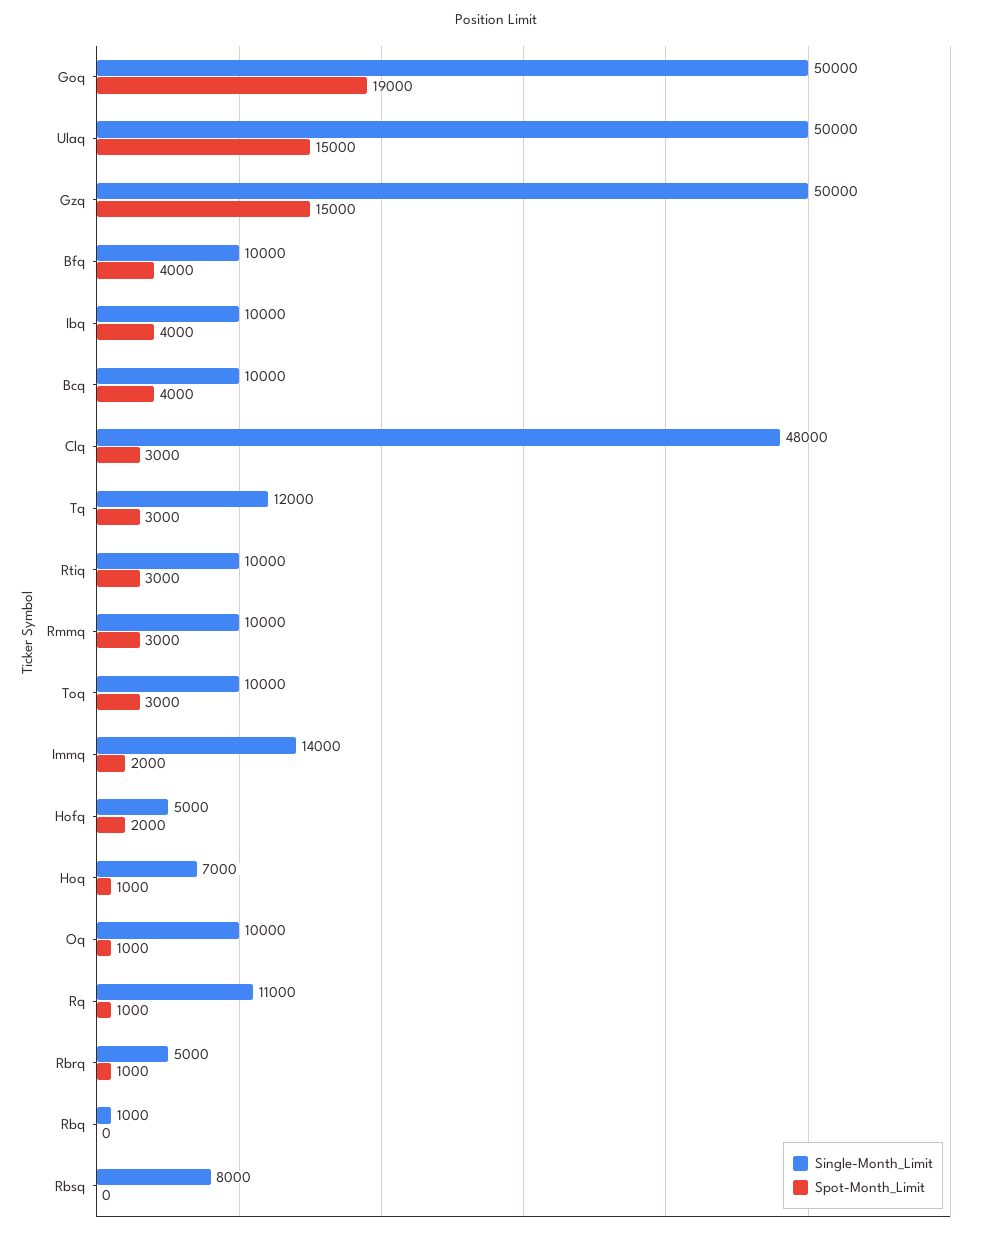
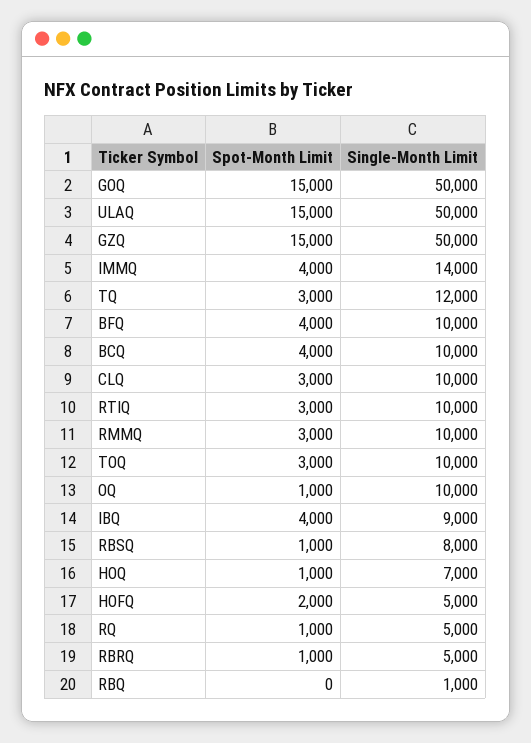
Spot-Month_Limit, Goq: 19000 -> 15000
Single-Month_Limit, Ibq: 10000 -> 9000
Single-Month_Limit, Clq: 48000 -> 10000
Spot-Month_Limit, Immq: 2000 -> 4000
Single-Month_Limit, Rq: 11000 -> 5000
Spot-Month_Limit, Rbsq: 0 -> 1000

